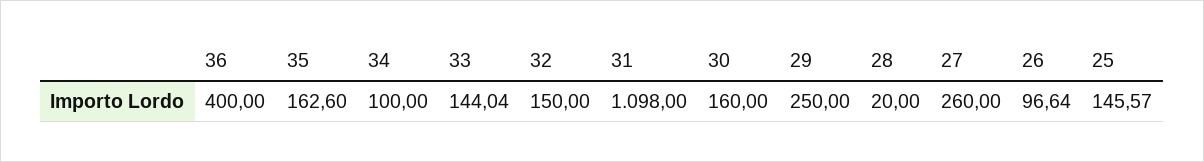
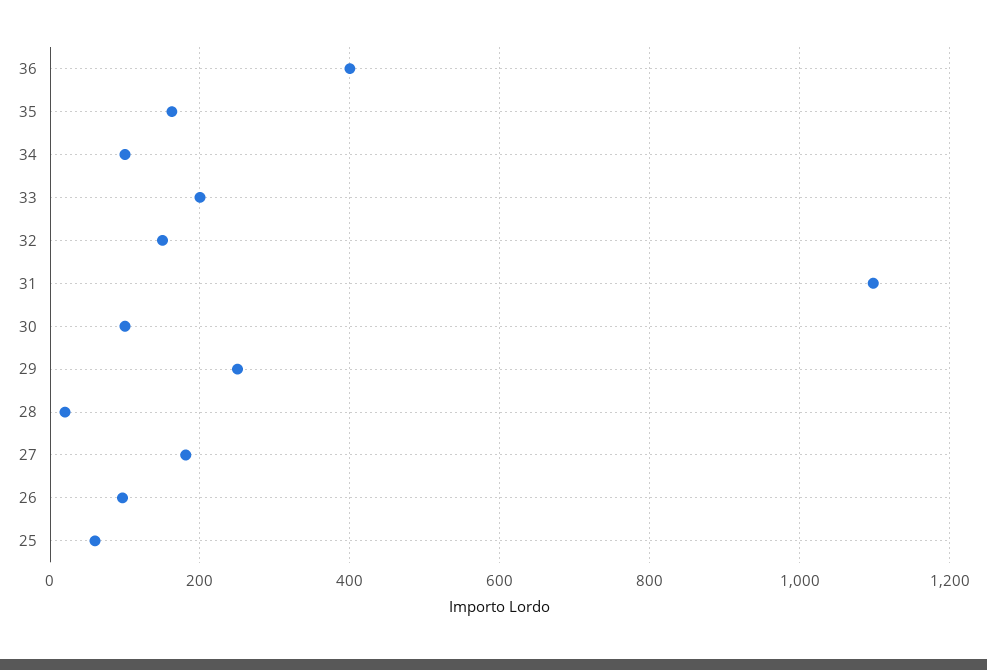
33: 144.04 -> 200
30: 160 -> 100
27: 260 -> 180
25: 145.57 -> 60

